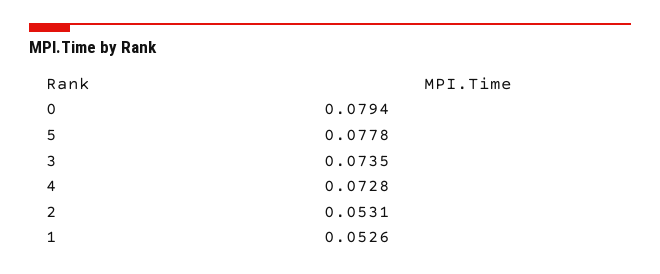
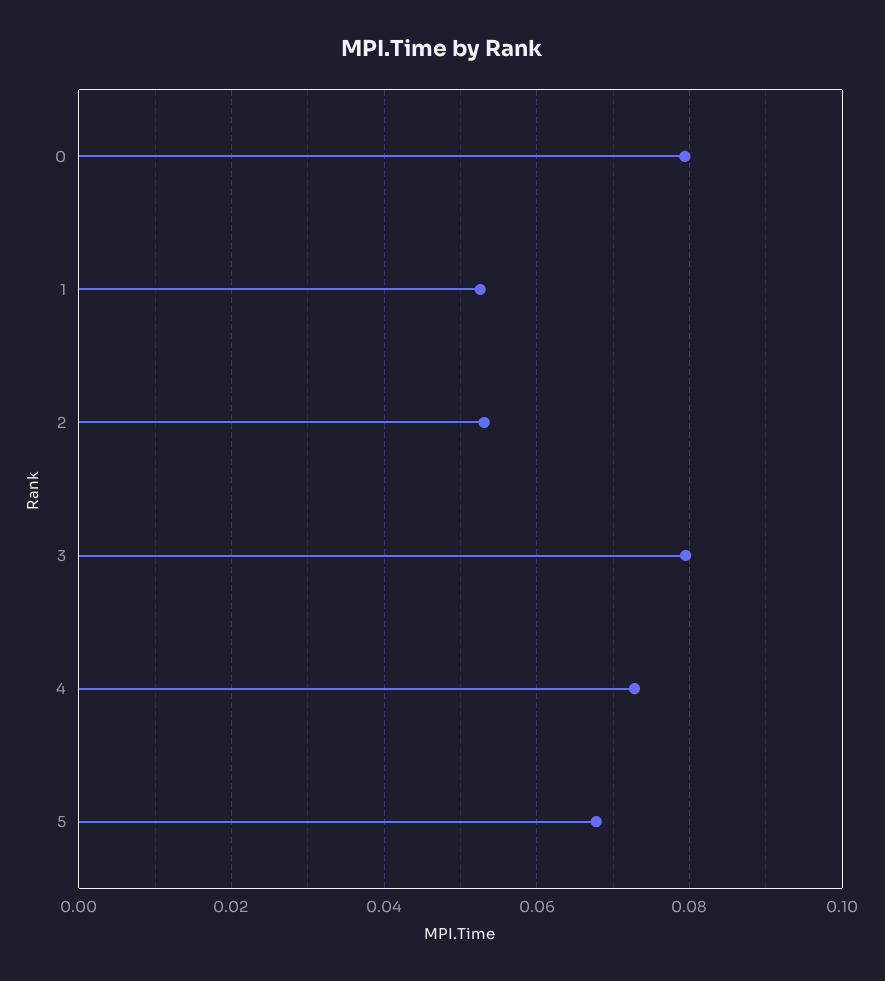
5: 0.0778 -> 0.068
3: 0.0735 -> 0.08

